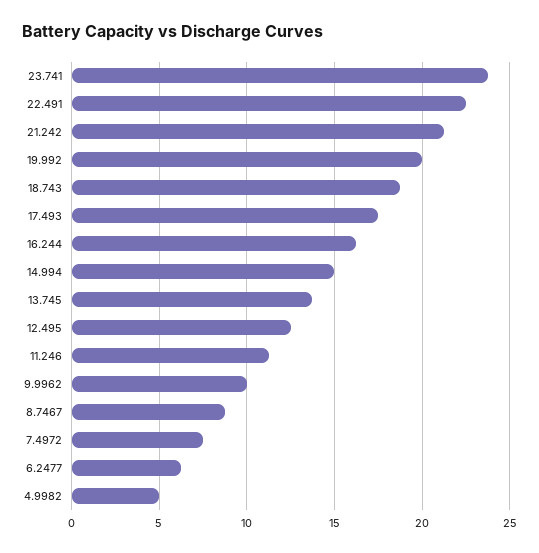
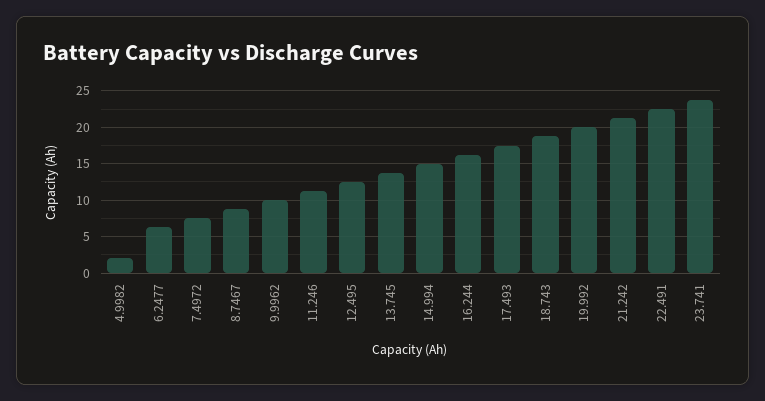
4.9982: 5 -> 2

